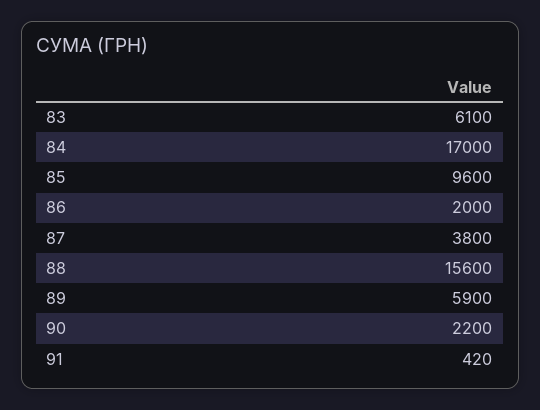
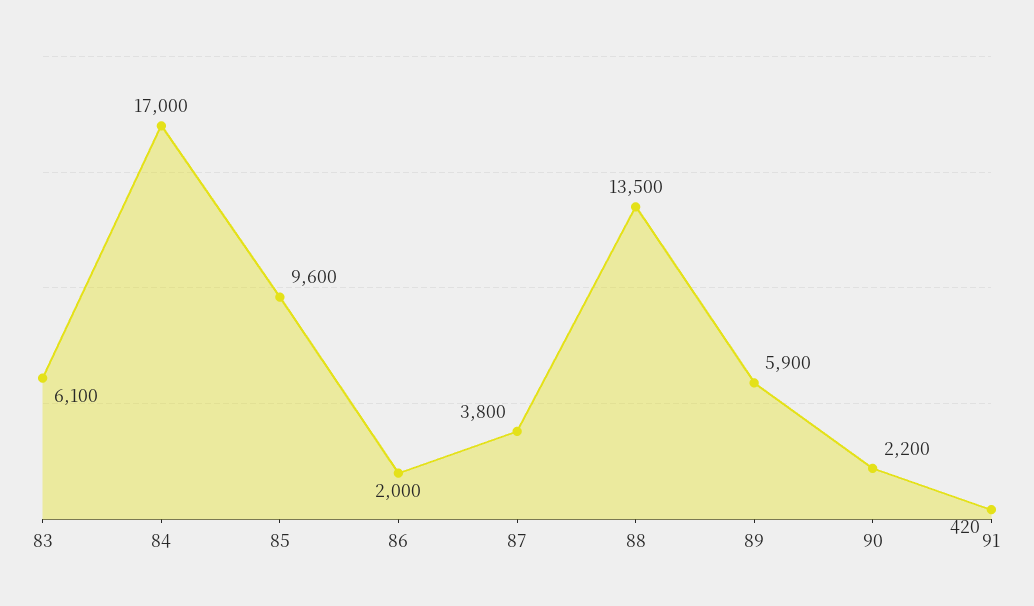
88: 15600 -> 13500

